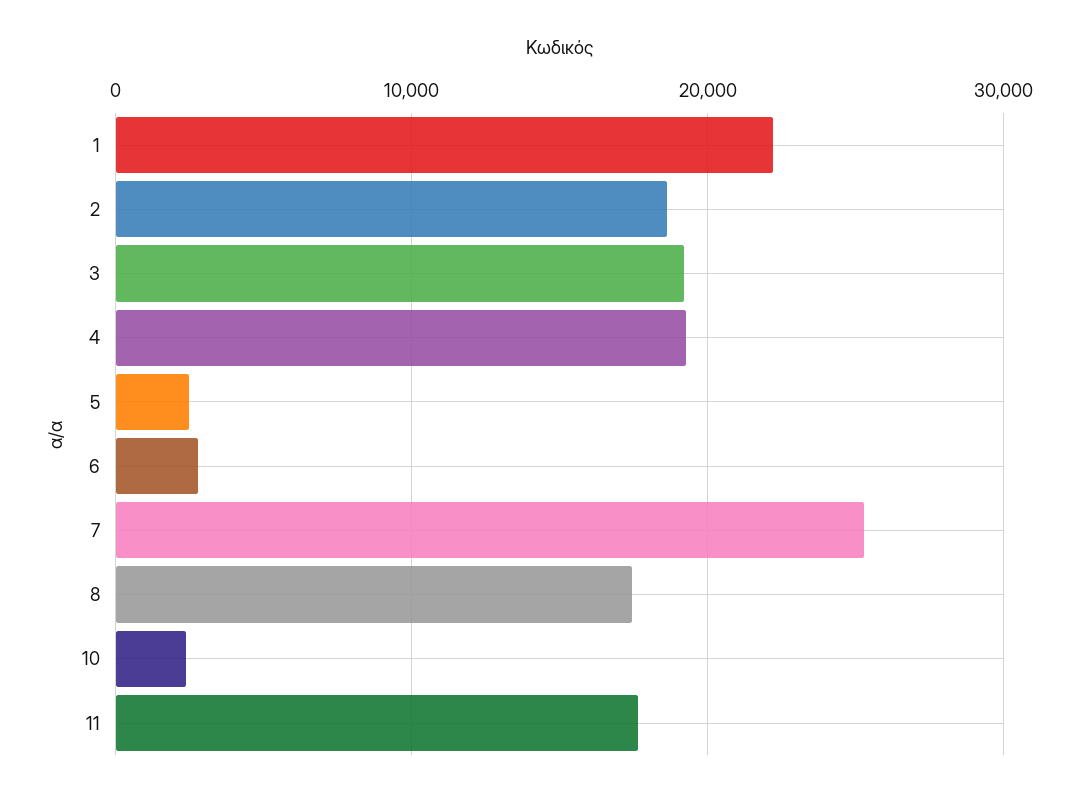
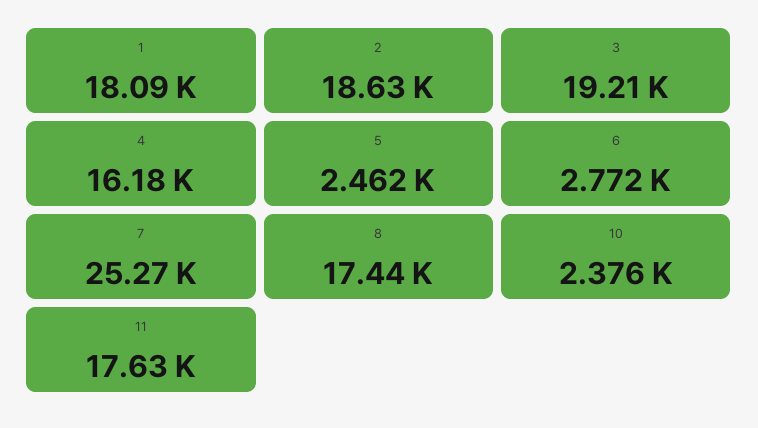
1: 22000 -> 18090
4: 19000 -> 16180

